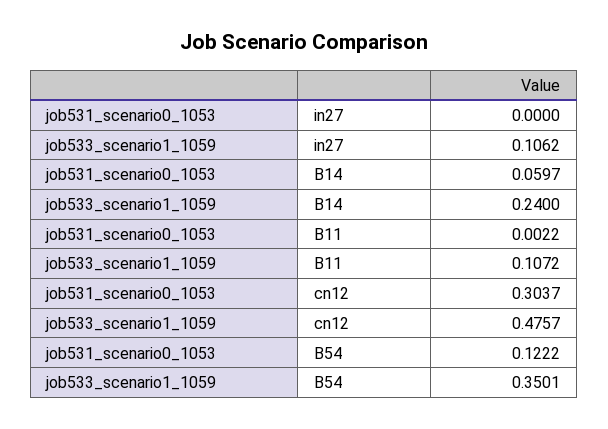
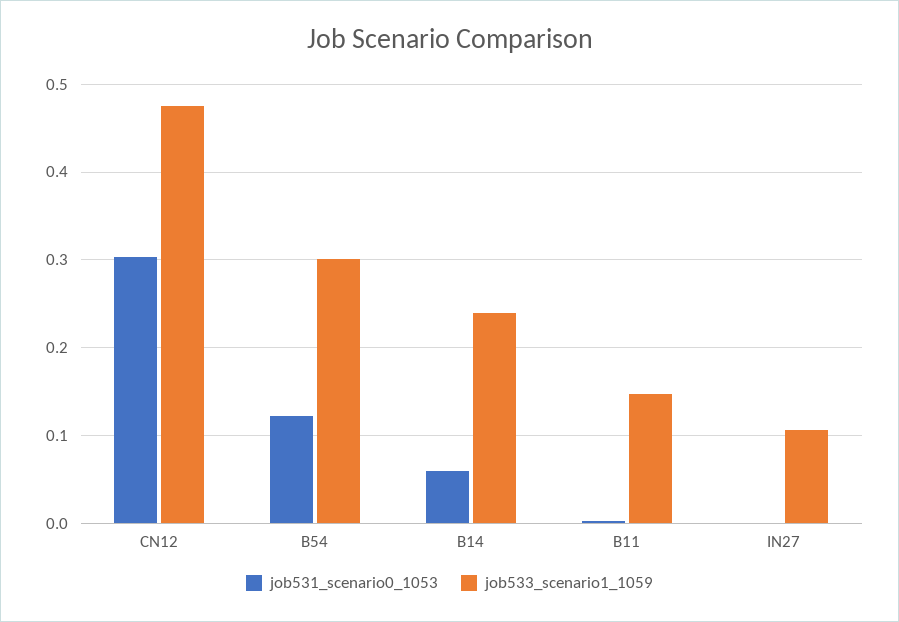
job533_scenario1_1059, B11: 0.1072 -> 0.15
job533_scenario1_1059, B54: 0.3501 -> 0.3

